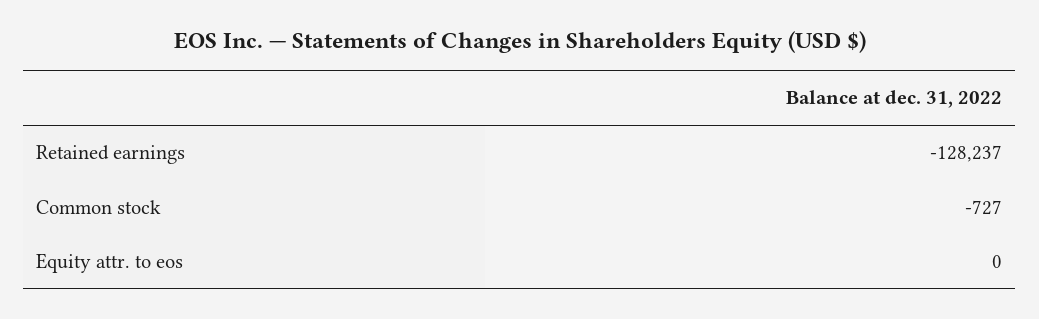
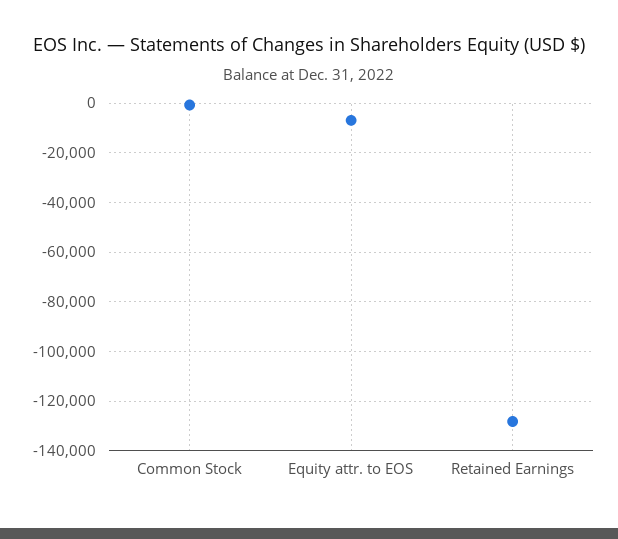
Equity attr. to eos: 0 -> -7500

